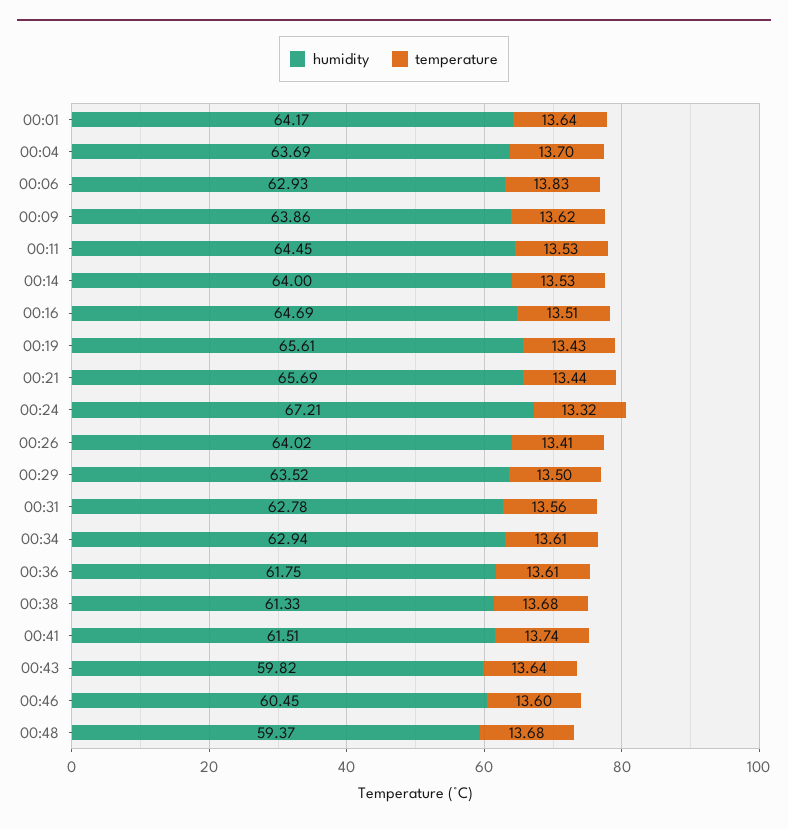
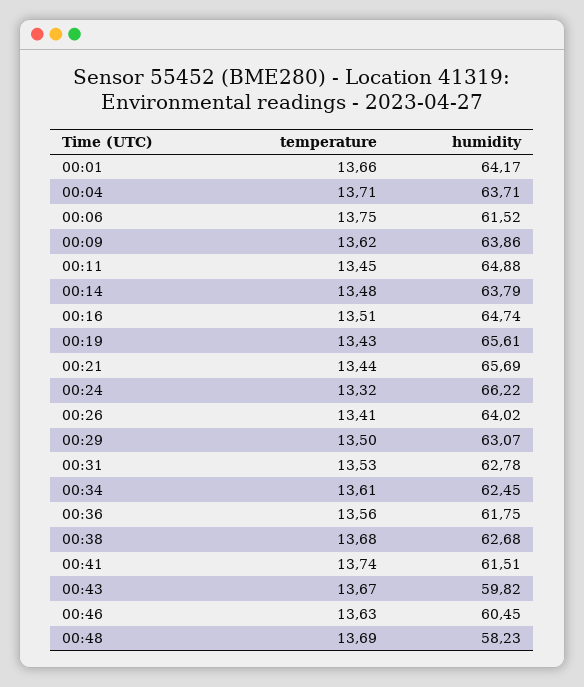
temperature, 00:01: 13.64 -> 13.66
humidity, 00:04: 63.69 -> 63.71
temperature, 00:04: 13.7 -> 13.71
humidity, 00:06: 62.93 -> 61.52
temperature, 00:06: 13.83 -> 13.75
humidity, 00:11: 64.45 -> 64.88
temperature, 00:11: 13.53 -> 13.45
humidity, 00:14: 64 -> 63.79
temperature, 00:14: 13.53 -> 13.48
humidity, 00:16: 64.69 -> 64.74
humidity, 00:24: 67.21 -> 66.22
humidity, 00:29: 63.52 -> 63.07
temperature, 00:31: 13.56 -> 13.53
humidity, 00:34: 62.94 -> 62.45
temperature, 00:36: 13.61 -> 13.56
humidity, 00:38: 61.33 -> 62.68
temperature, 00:43: 13.64 -> 13.67
temperature, 00:46: 13.6 -> 13.63
humidity, 00:48: 59.37 -> 58.23
temperature, 00:48: 13.68 -> 13.69

